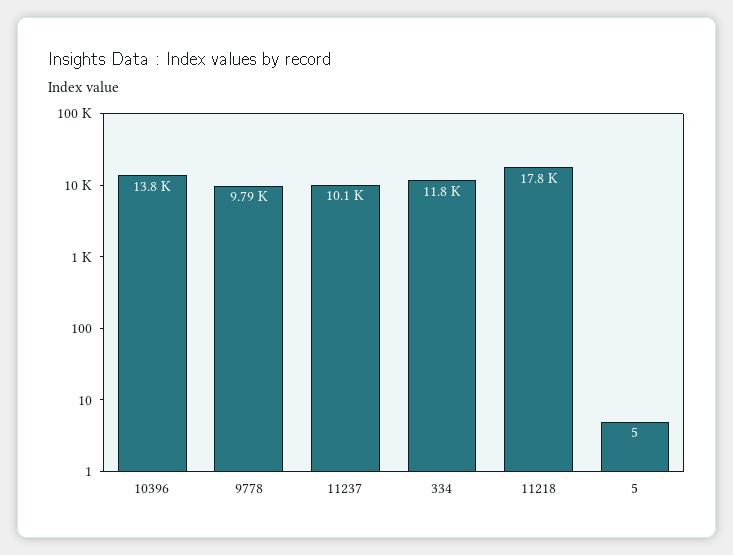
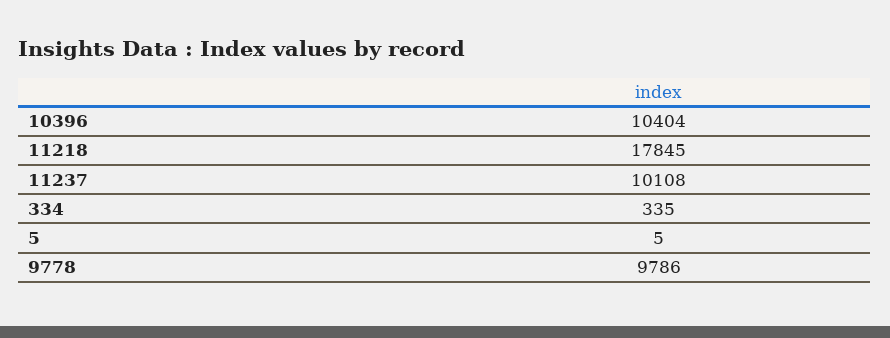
10396: 13800 -> 10404
334: 11800 -> 335

